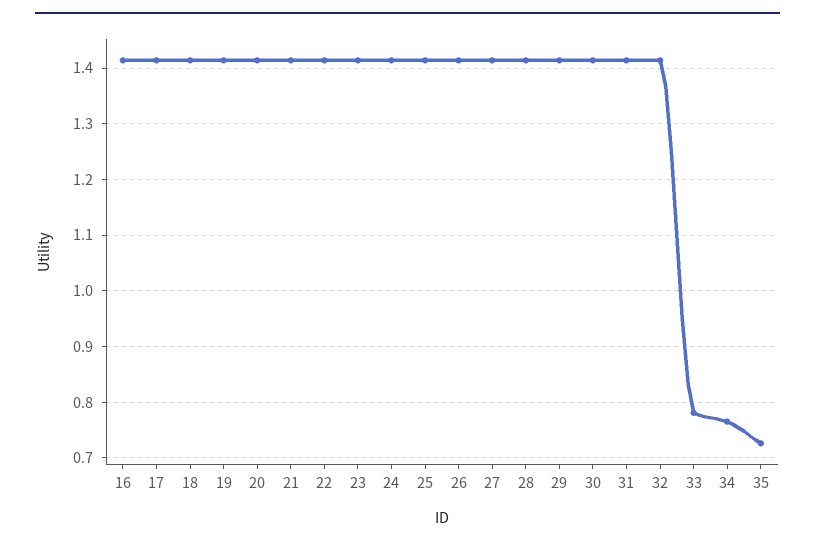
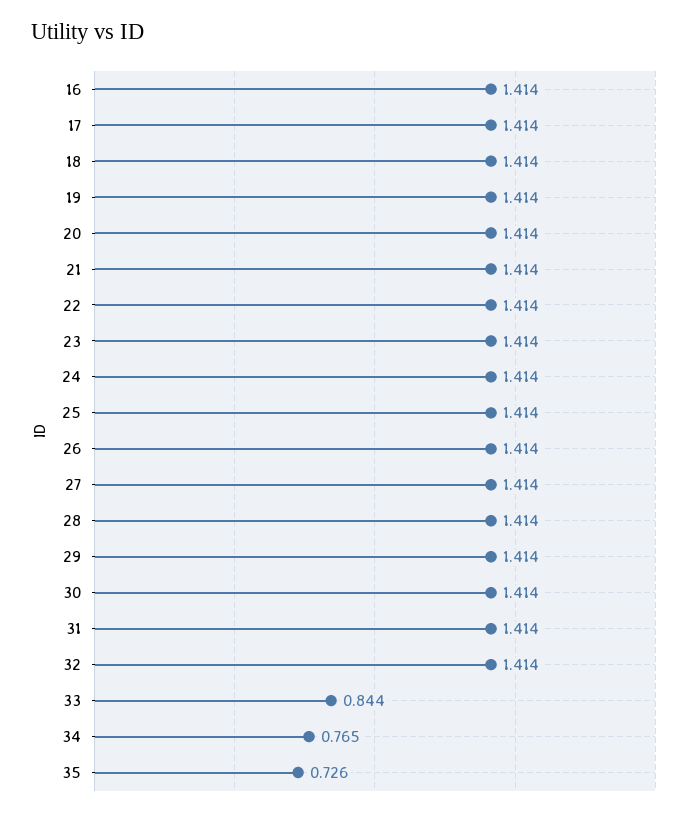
33: 0.78 -> 0.844

